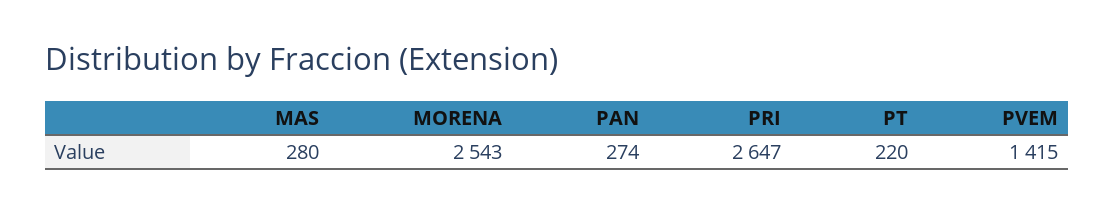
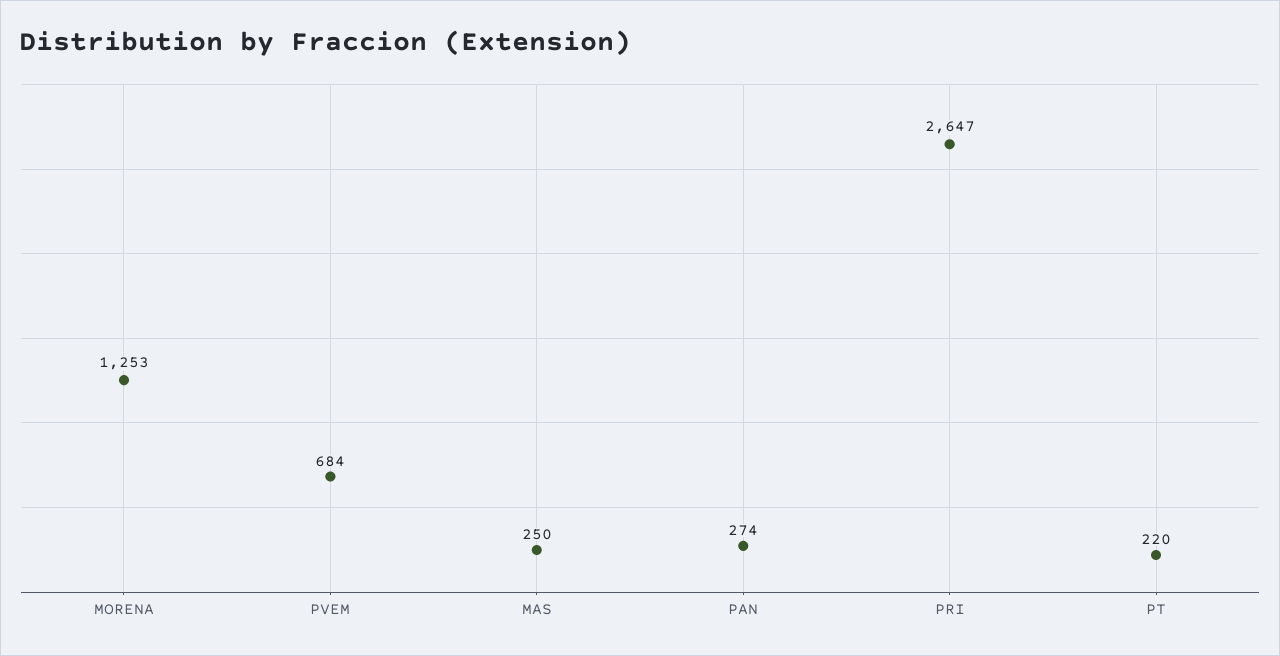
MAS: 280 -> 250
MORENA: 2543 -> 1253
PVEM: 1415 -> 684

